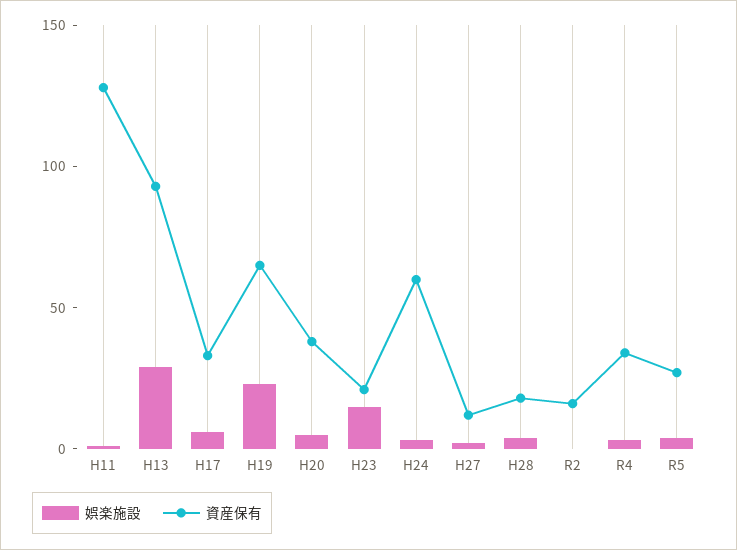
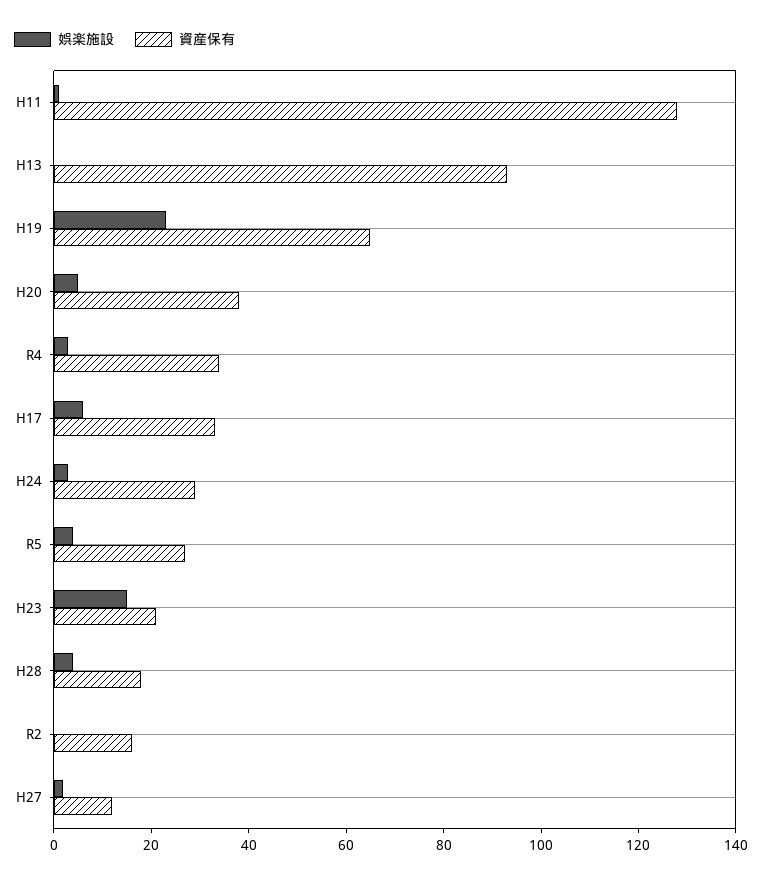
娯楽施設, H13: 30 -> 0
資産保有, H24: 60 -> 30

